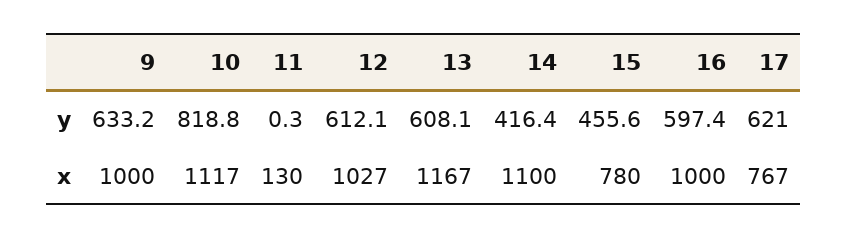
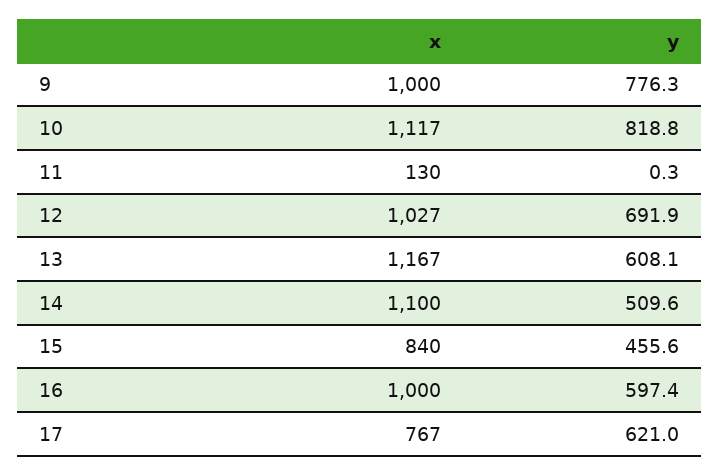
9, y: 633.2 -> 776.3
12, y: 612.1 -> 691.9
14, y: 416.4 -> 509.6
15, x: 780 -> 840

